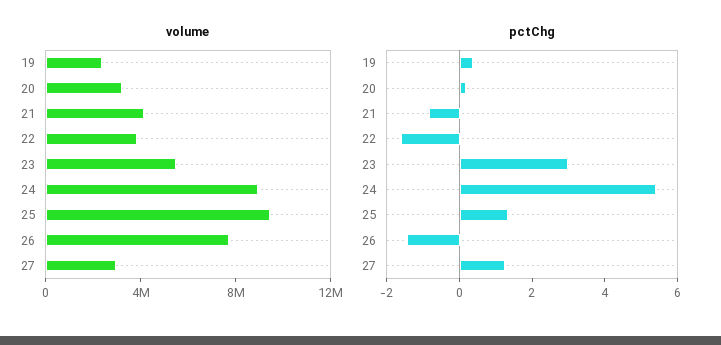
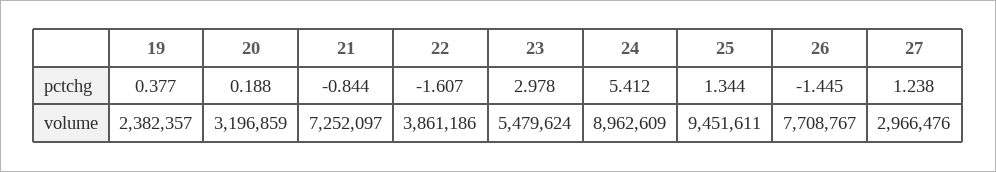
volume, 21: 4000000 -> 7252097

